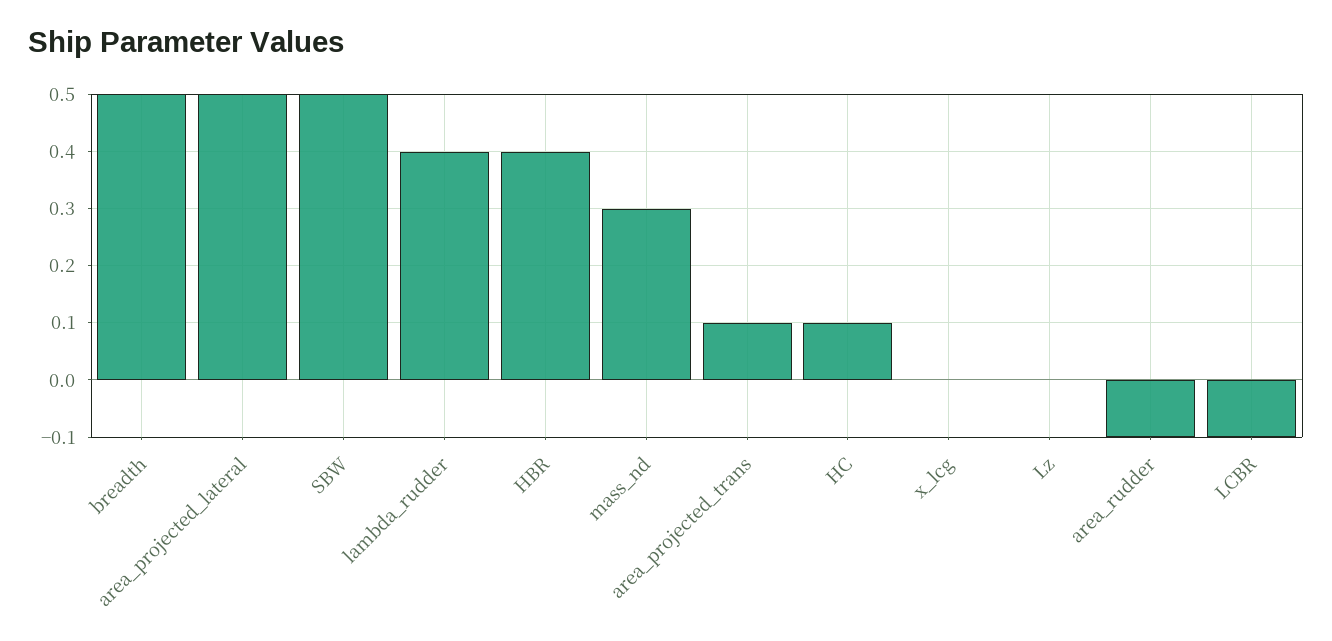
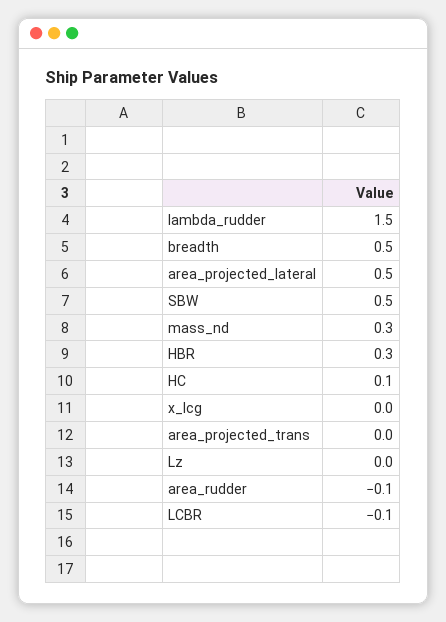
lambda_rudder: 0.4 -> 1.5
HBR: 0.4 -> 0.3
area_projected_trans: 0.1 -> 0

